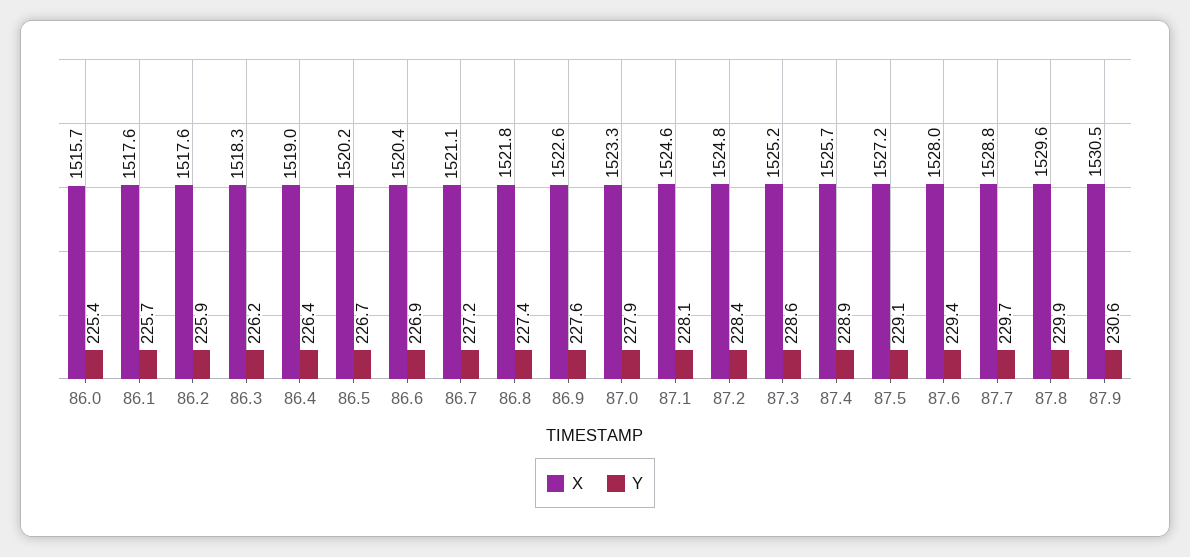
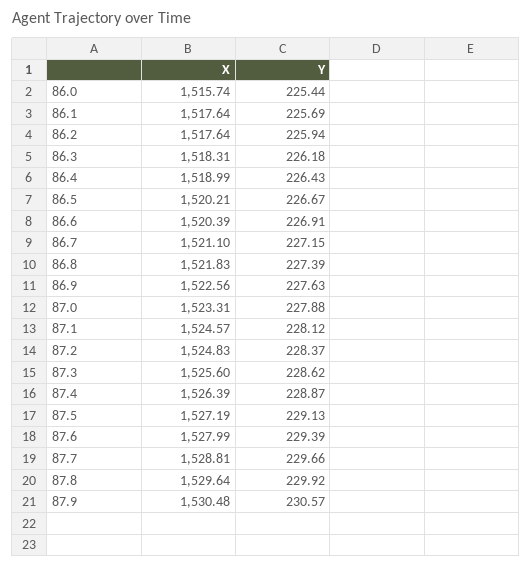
X, 87.3: 1525.2 -> 1525.6
X, 87.4: 1525.7 -> 1526.39

